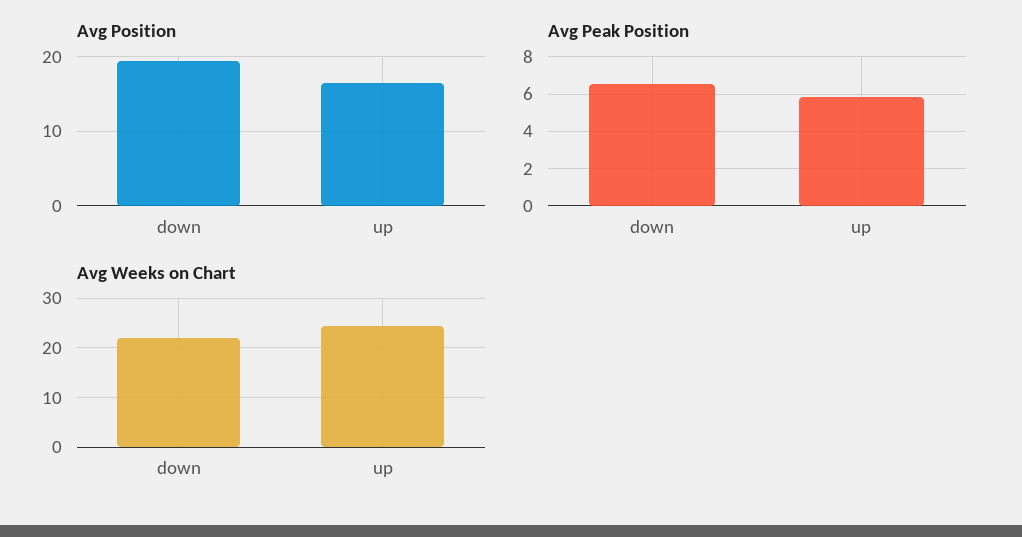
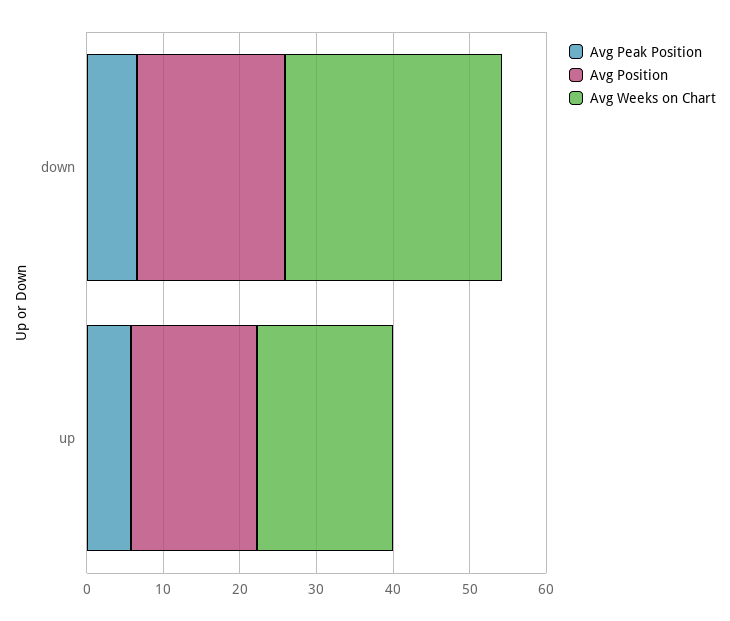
Avg Weeks on Chart, down: 22 -> 28
Avg Weeks on Chart, up: 24 -> 18

